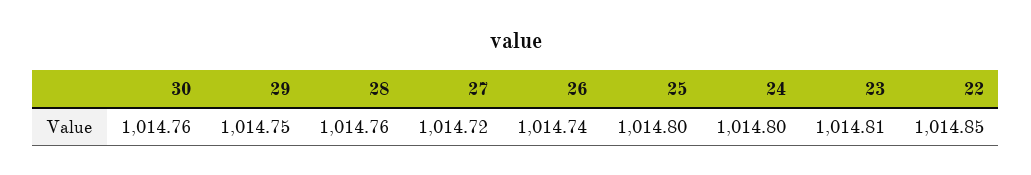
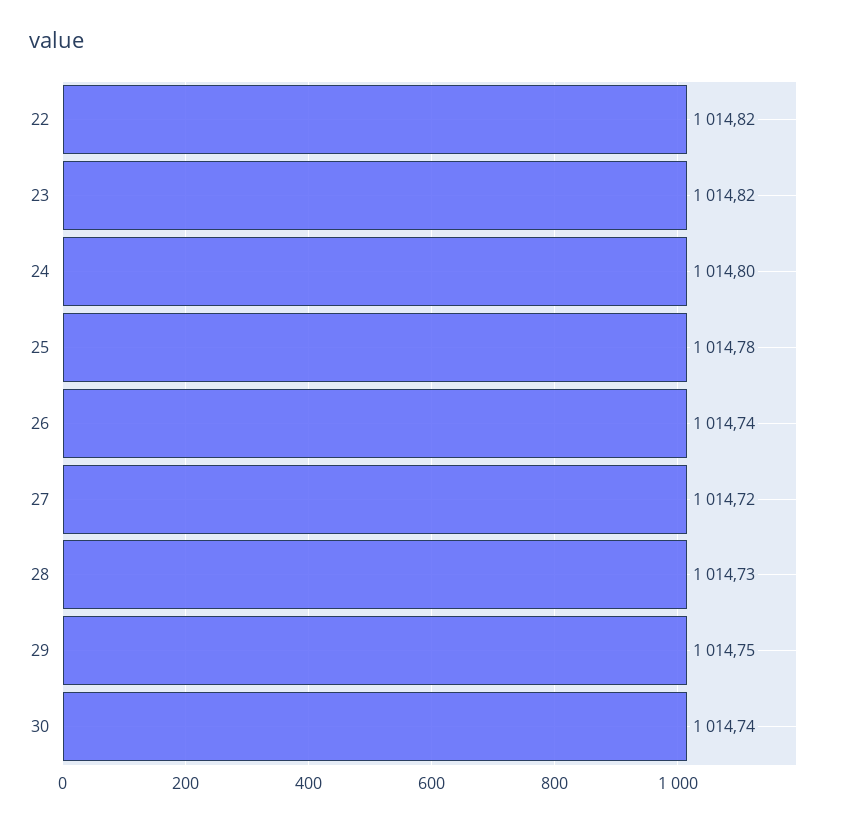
30: 1014.76 -> 1014.74
28: 1014.76 -> 1014.73
25: 1014.8 -> 1014.78
23: 1014.81 -> 1014.82
22: 1014.85 -> 1014.82

